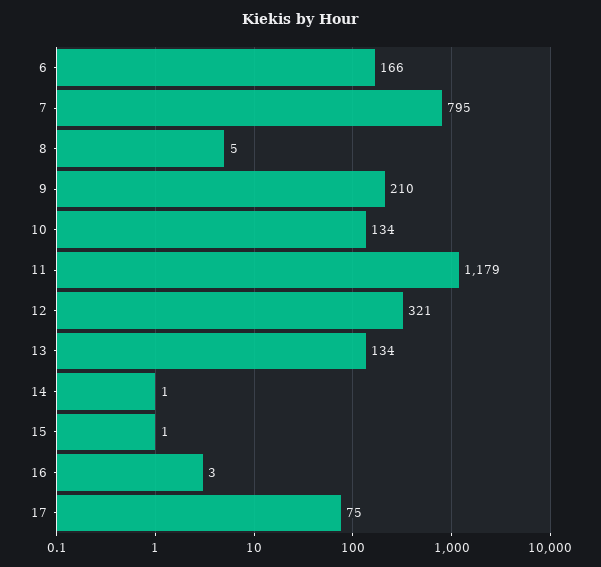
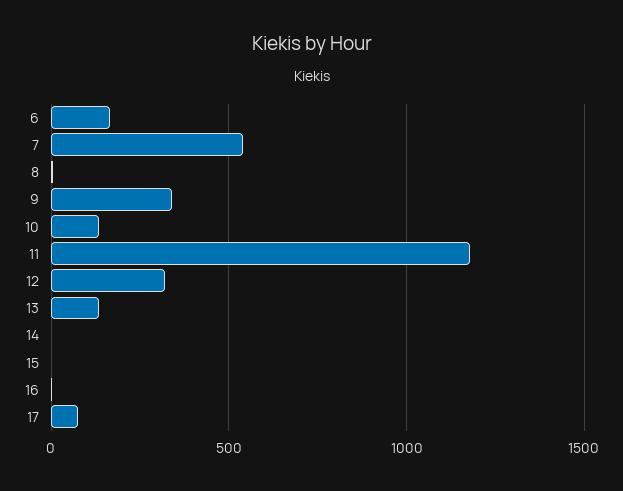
7: 795 -> 550
9: 210 -> 350

